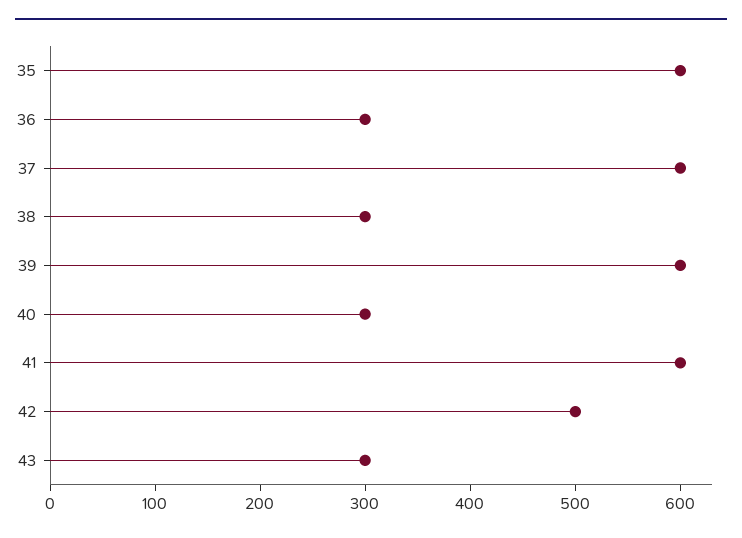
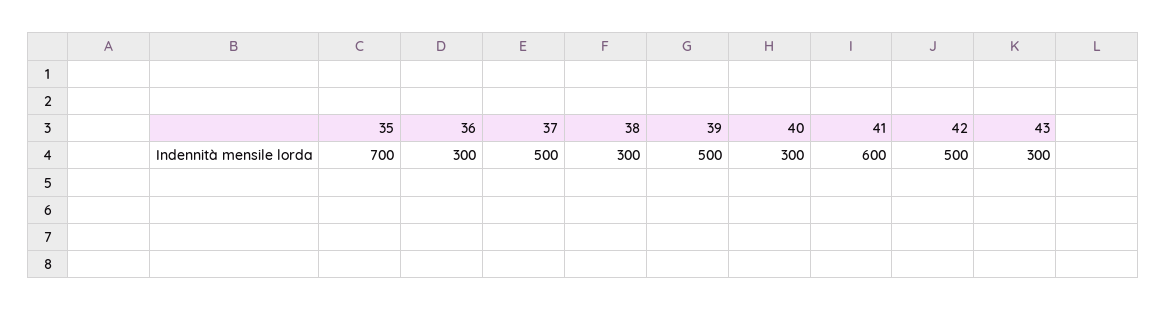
35: 600 -> 700
37: 600 -> 500
39: 600 -> 500

